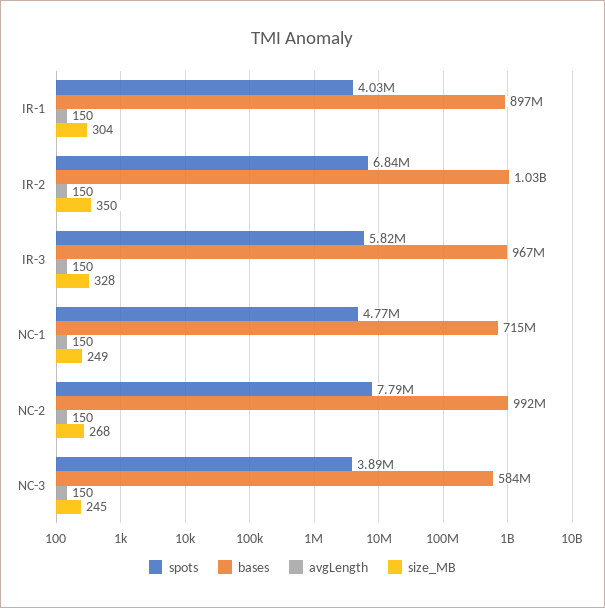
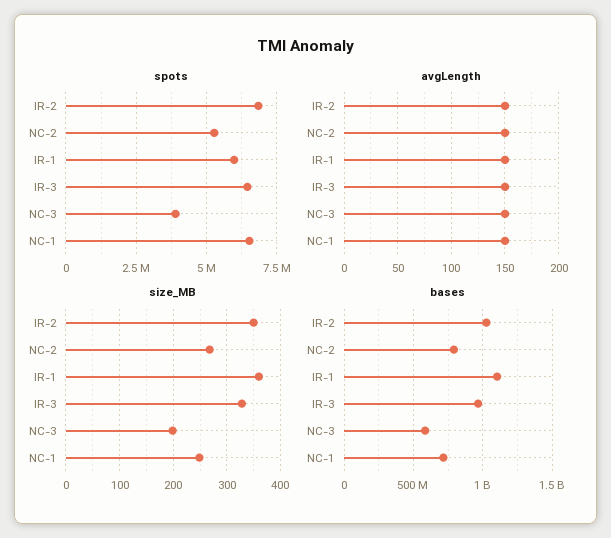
spots, IR-1: 4030000 -> 6000000
bases, IR-1: 897000000 -> 1100000000
size_MB, IR-1: 304 -> 360
spots, IR-3: 5820000 -> 6500000
spots, NC-1: 4770000 -> 6500000
spots, NC-2: 7790000 -> 5250000
bases, NC-2: 992000000 -> 800000000
size_MB, NC-3: 245 -> 200

